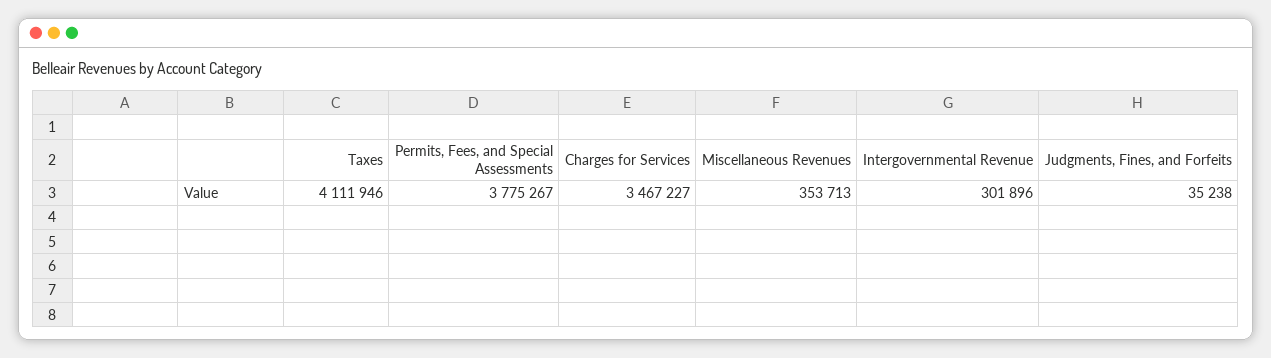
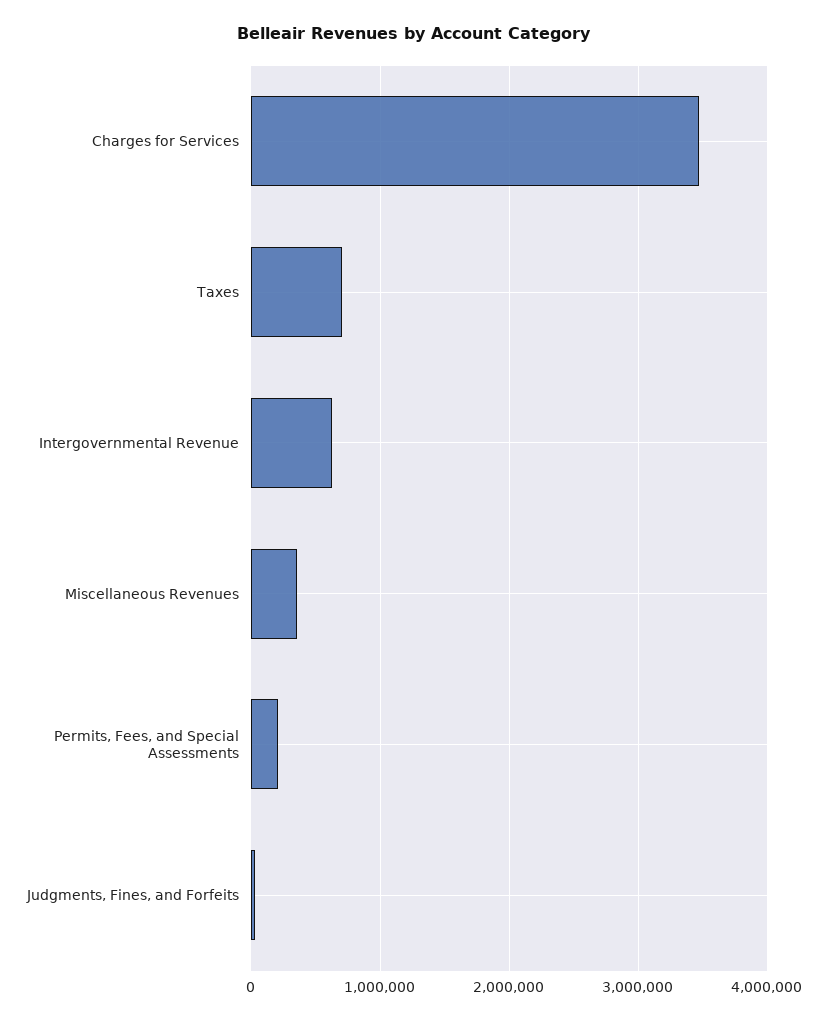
Taxes: 4111946 -> 700000
Permits, Fees, and Special Assessments: 3775267 -> 200000
Intergovernmental Revenue: 301896 -> 600000

